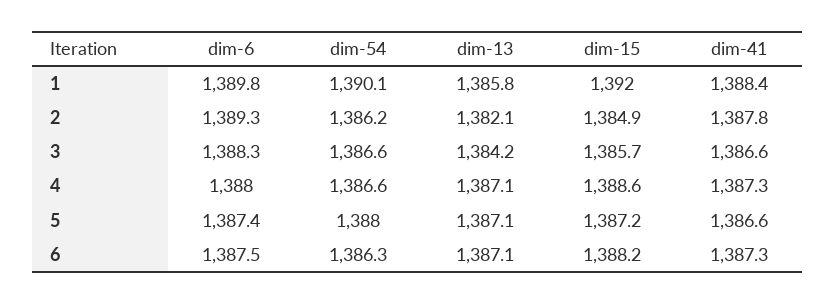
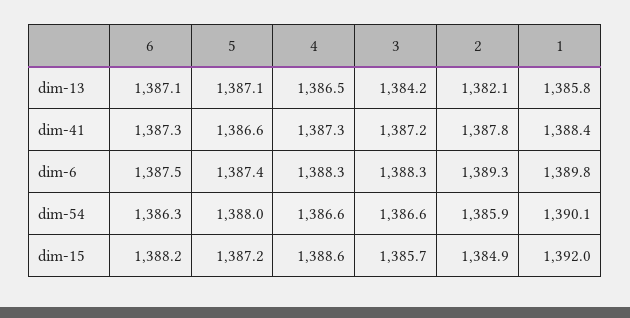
dim-54, 2: 1386.2 -> 1385.9
dim-41, 3: 1386.6 -> 1387.2
dim-6, 4: 1388 -> 1388.3
dim-13, 4: 1387.1 -> 1386.5

